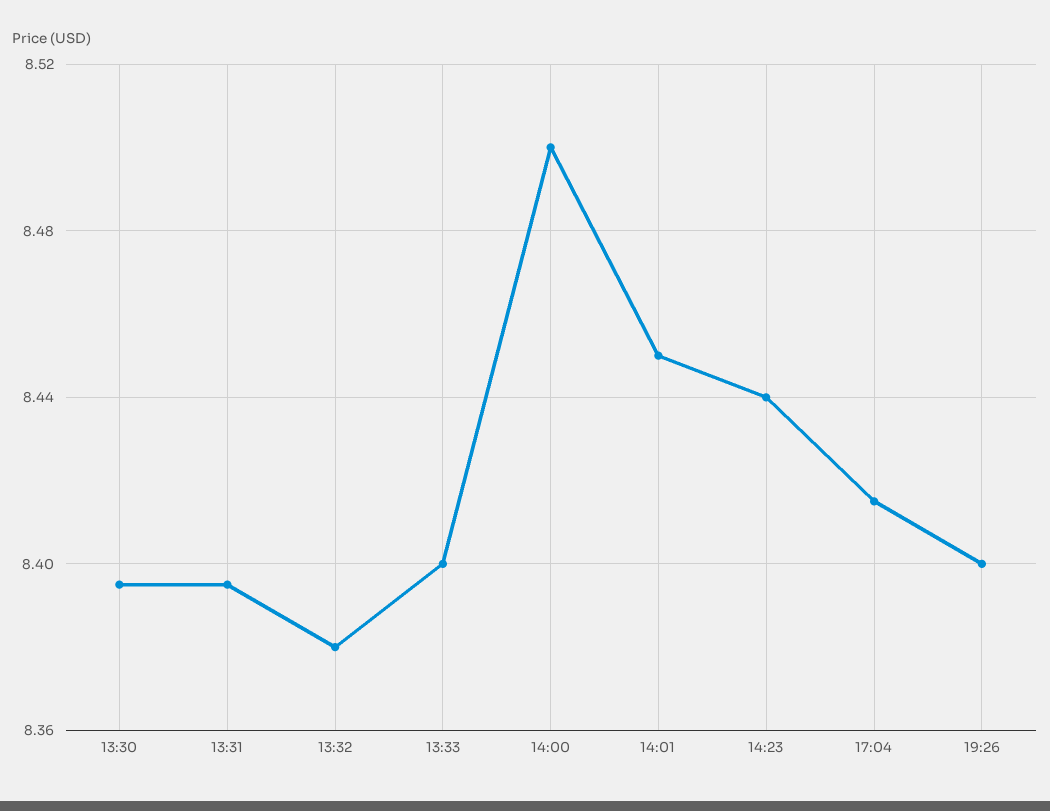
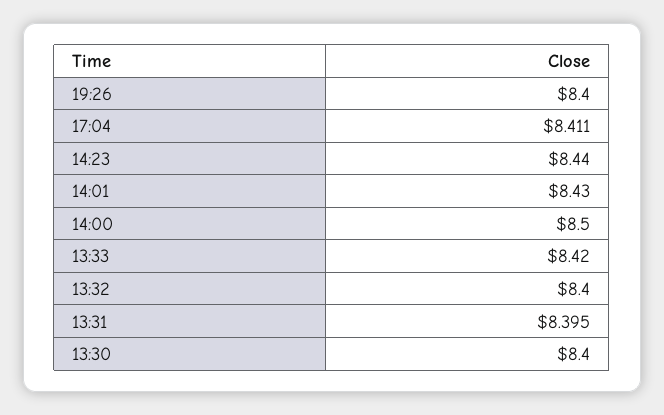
13:30: 8.395 -> 8.4
13:32: 8.38 -> 8.4
13:33: 8.4 -> 8.42
14:01: 8.45 -> 8.43
17:04: 8.415 -> 8.411

